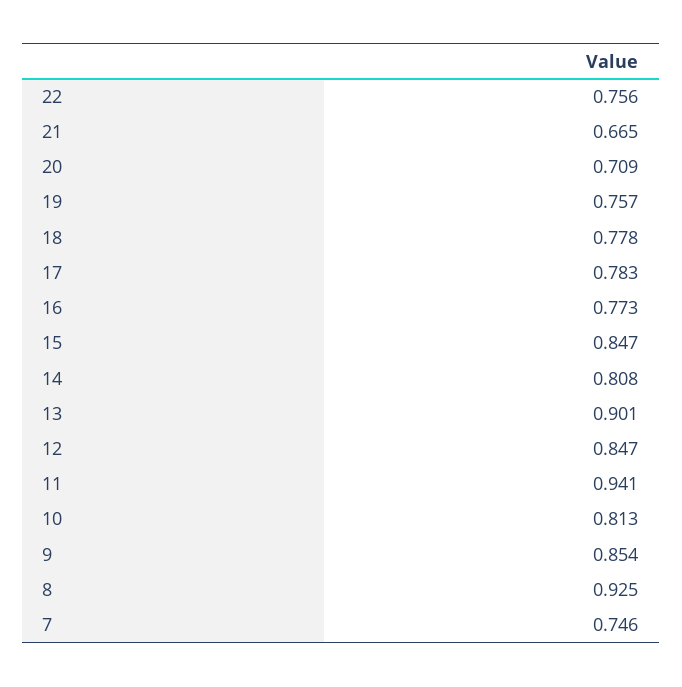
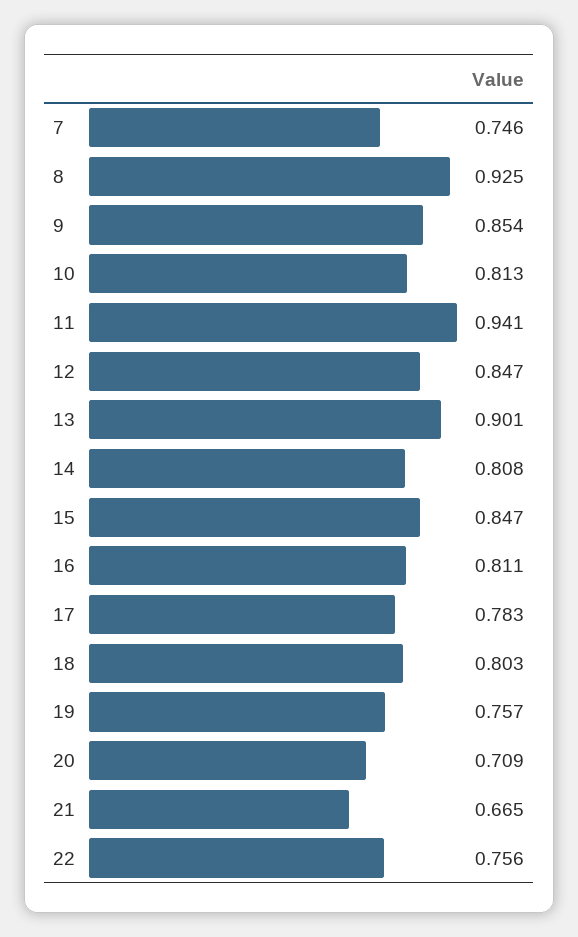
18: 0.778 -> 0.803
16: 0.773 -> 0.811

